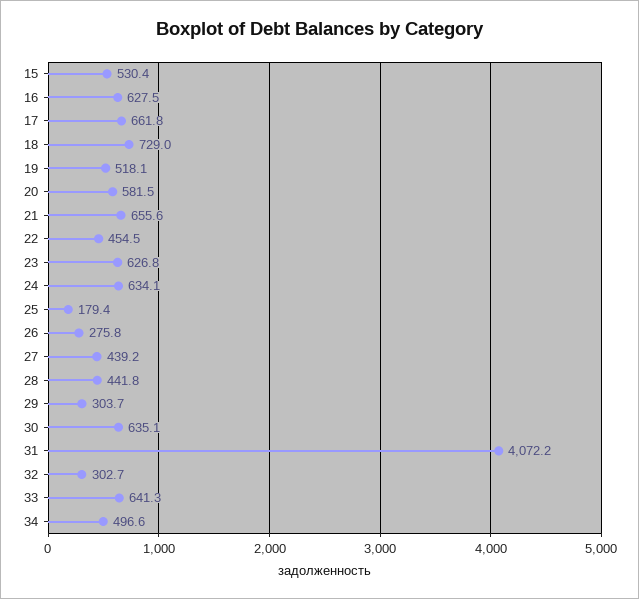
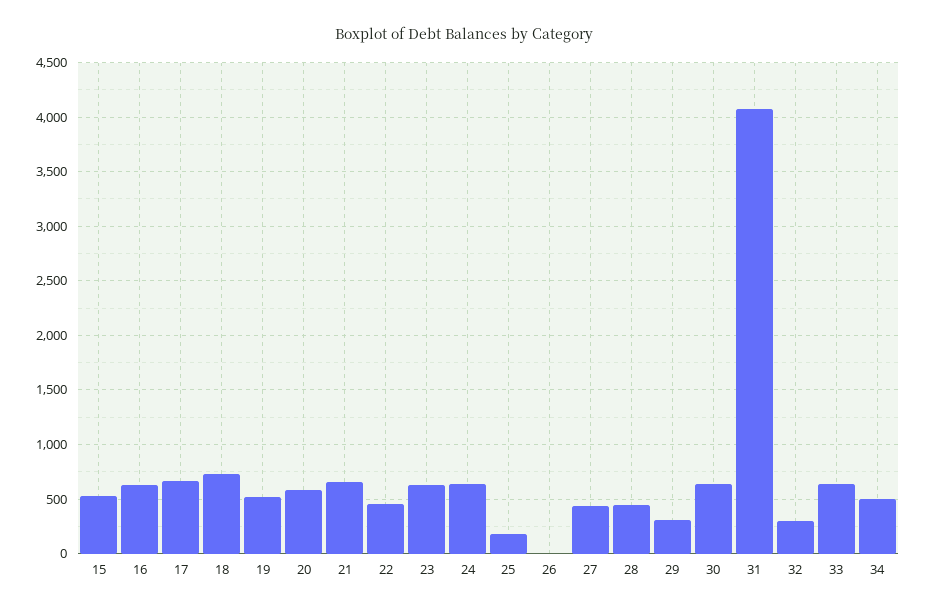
26: 275.8 -> 0

